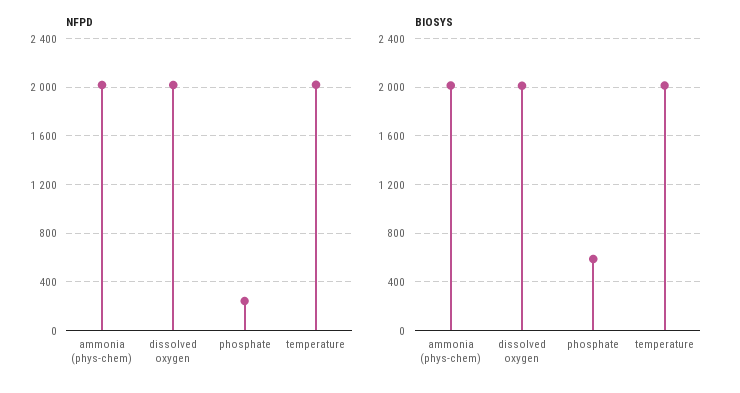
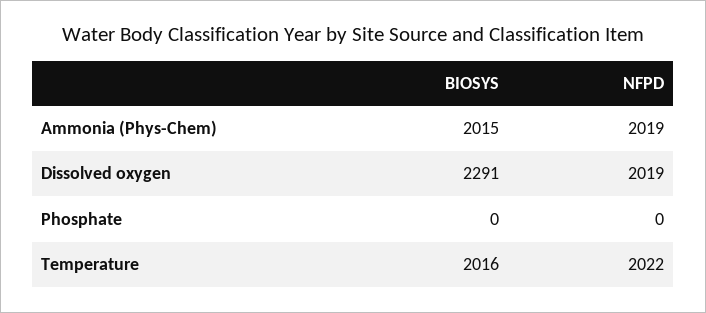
NFPD, phosphate: 250 -> 0
BIOSYS, dissolved oxygen: 2000 -> 2291
BIOSYS, phosphate: 600 -> 0

